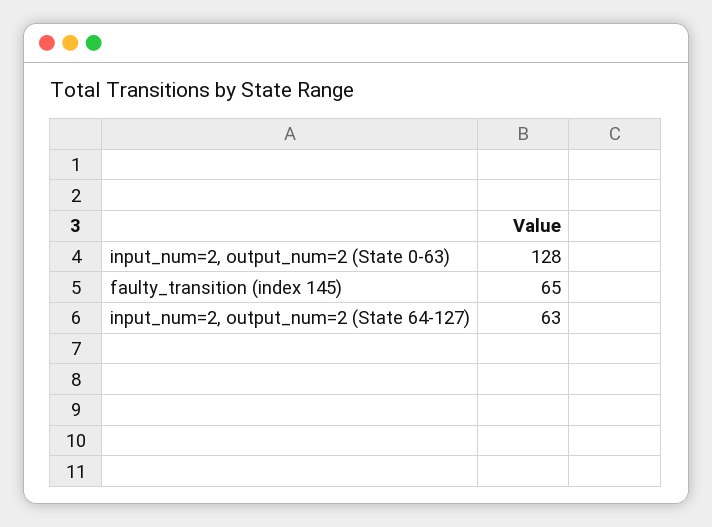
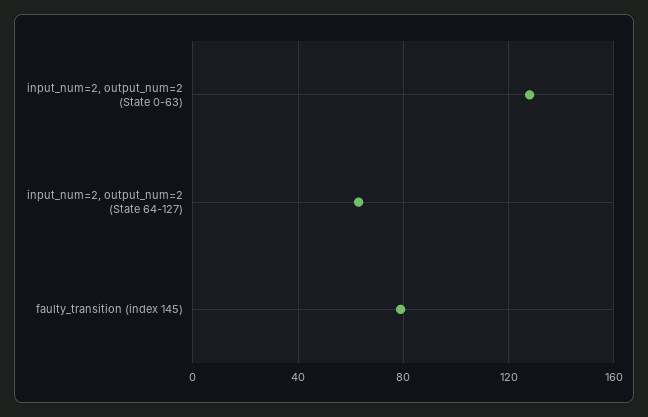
faulty_transition (index 145): 65 -> 80

